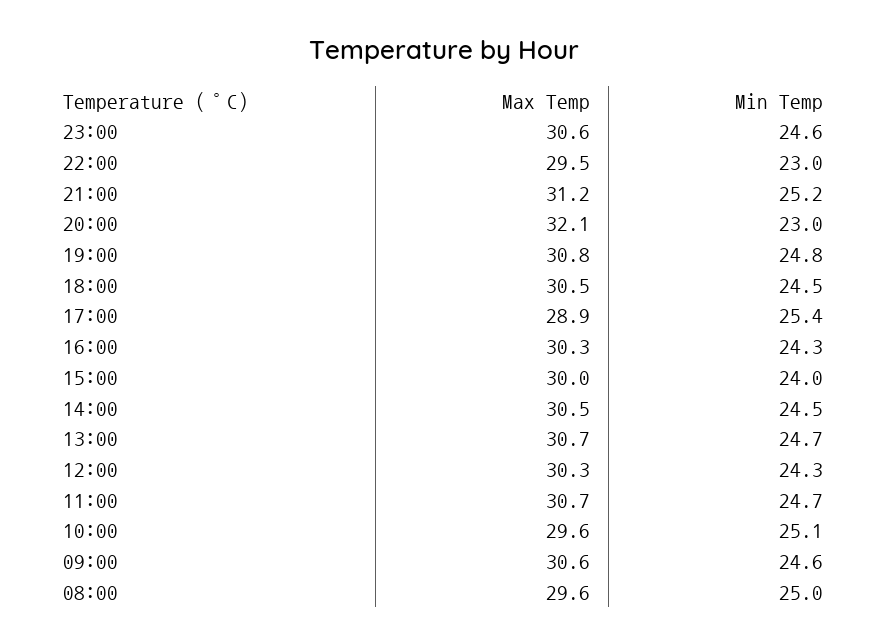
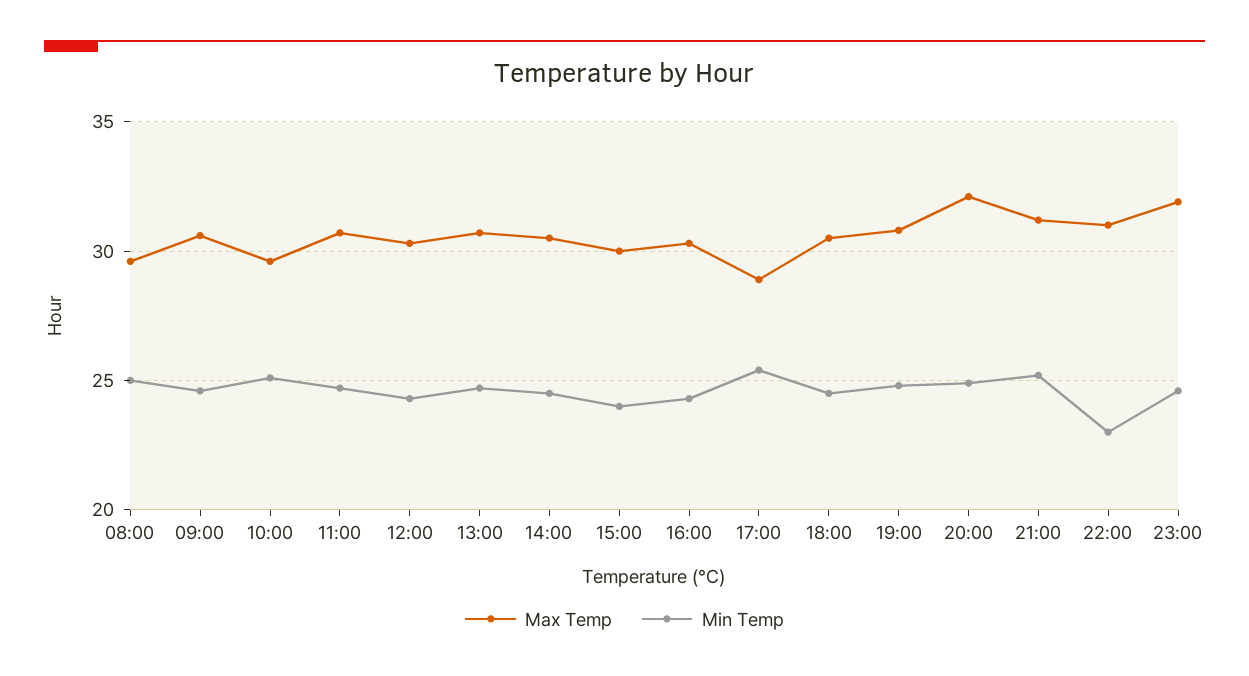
Max Temp, 23:00: 30.6 -> 32
Max Temp, 22:00: 29.5 -> 31
Min Temp, 20:00: 23 -> 25

